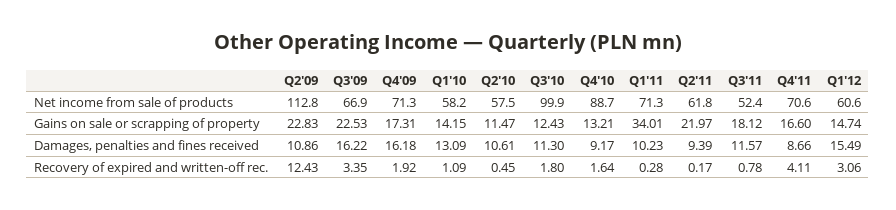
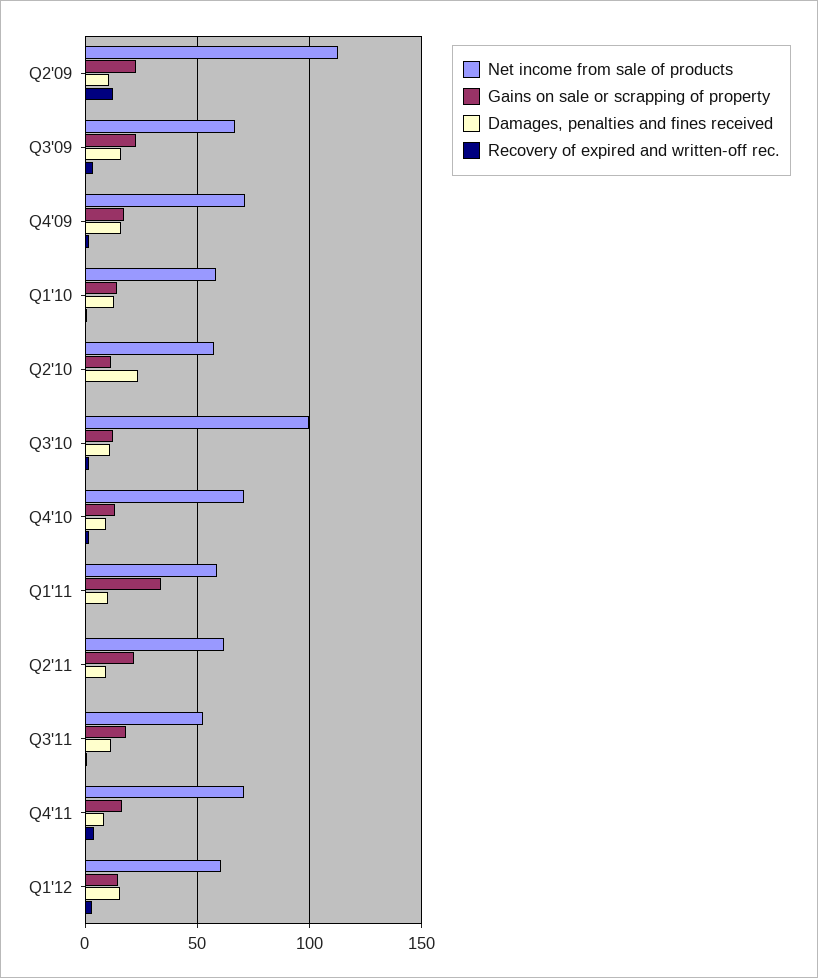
Net income from sale of products, Q4'10: 88.7 -> 70
Net income from sale of products, Q1'11: 71.3 -> 60
Damages, penalties and fines received, Q2'10: 10.61 -> 25

